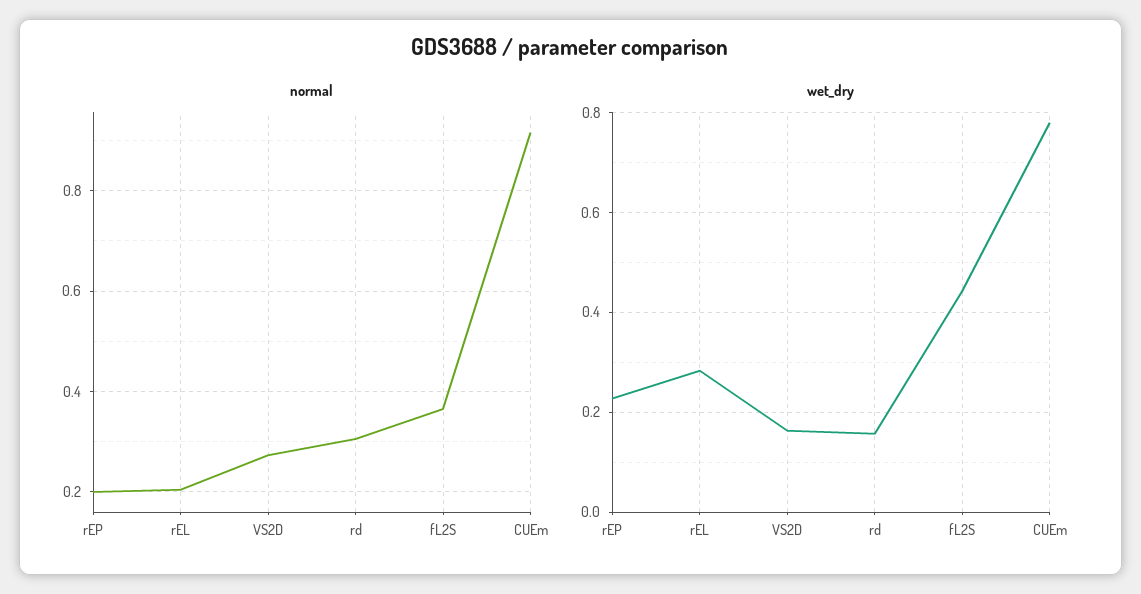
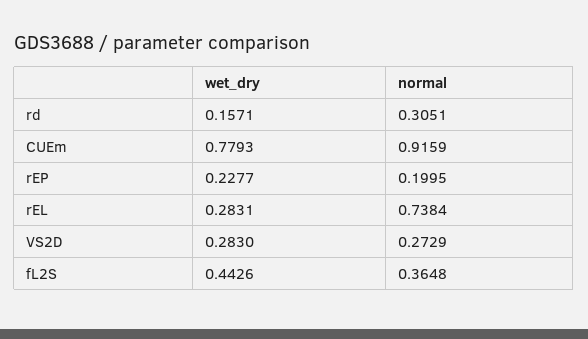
normal, rEL: 0.2 -> 0.7384
wet_dry, VS2D: 0.16 -> 0.283

